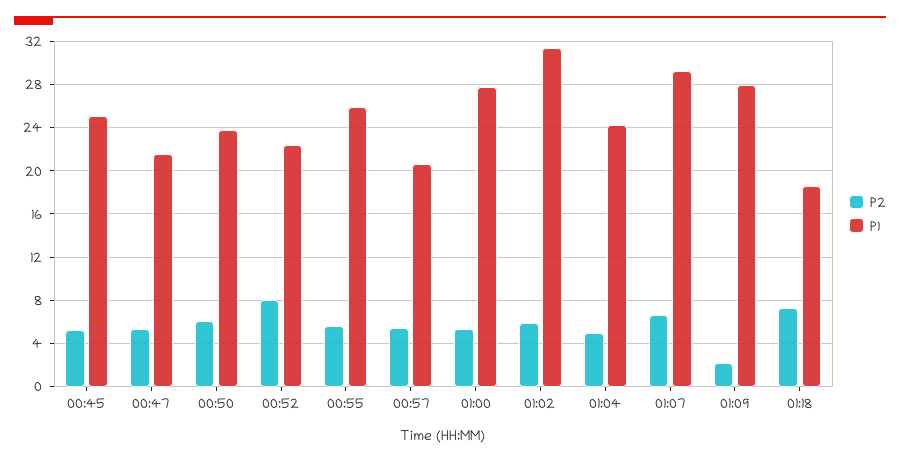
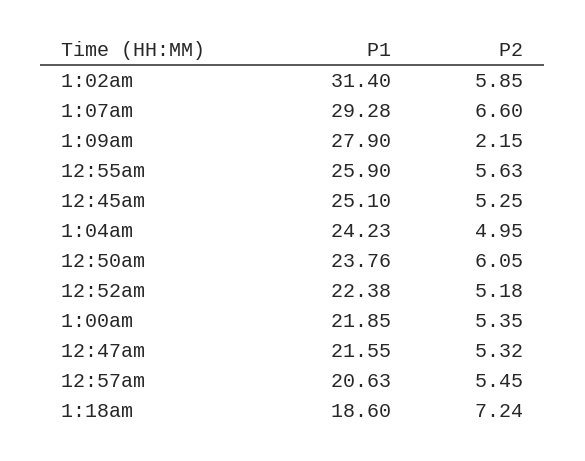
P2, 00:52: 8 -> 5.18
P1, 01:00: 28 -> 21.85

